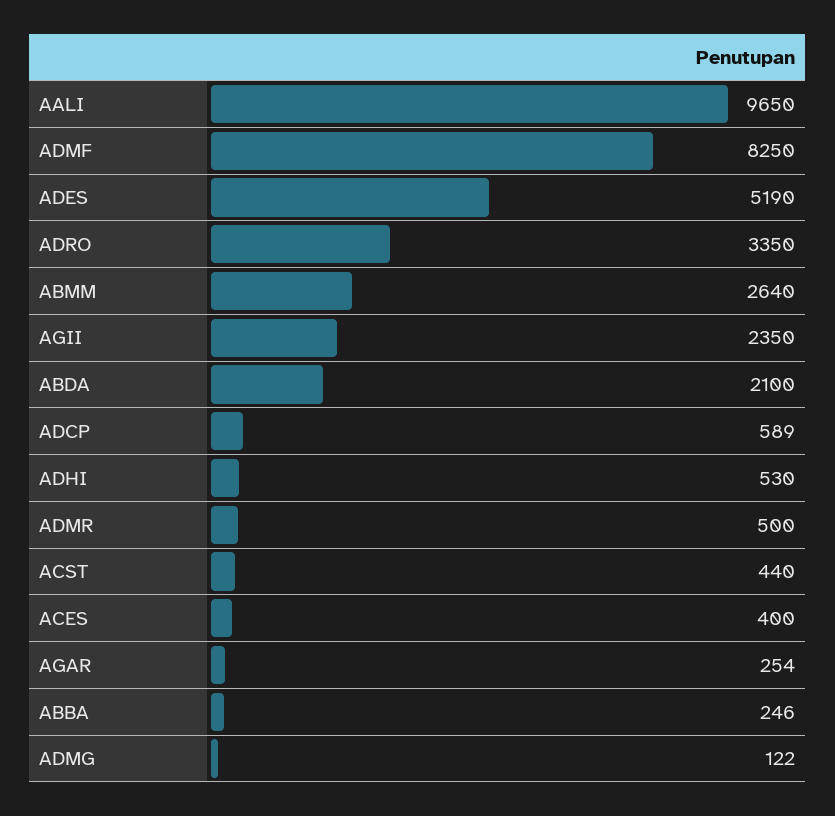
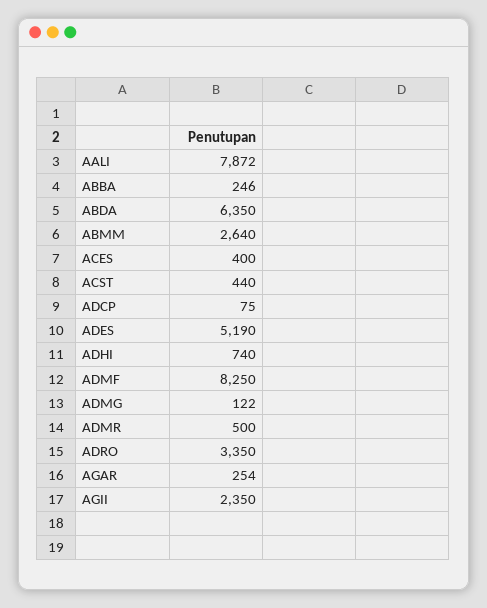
AALI: 9650 -> 7872
ABDA: 2100 -> 6350
ADCP: 589 -> 75
ADHI: 530 -> 740

